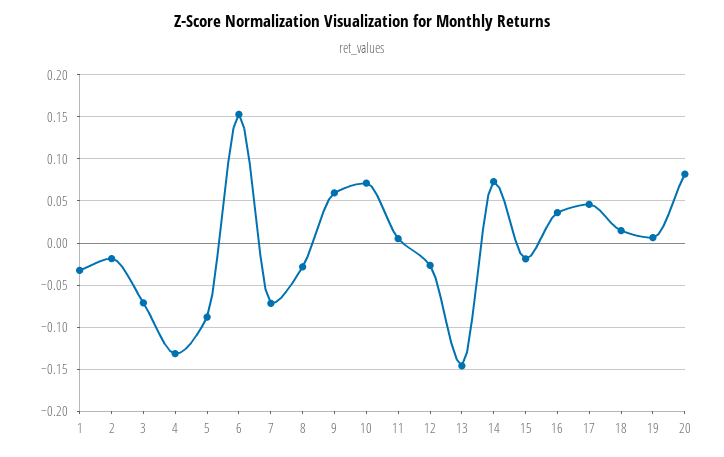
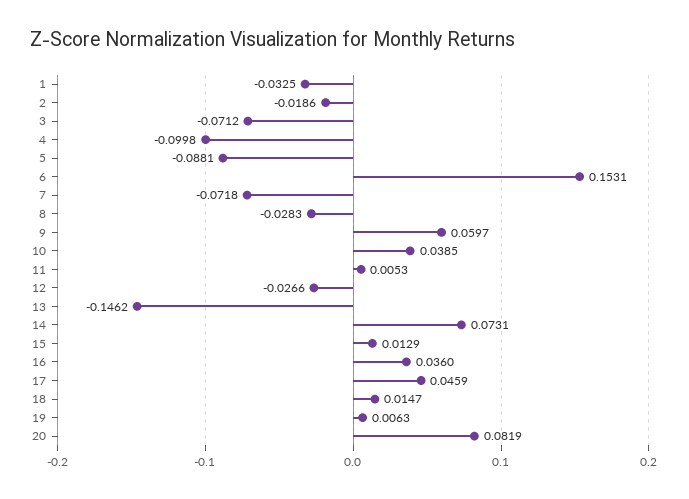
4: -0.13 -> -0.0998
10: 0.07 -> 0.0385
15: -0.02 -> 0.0129

